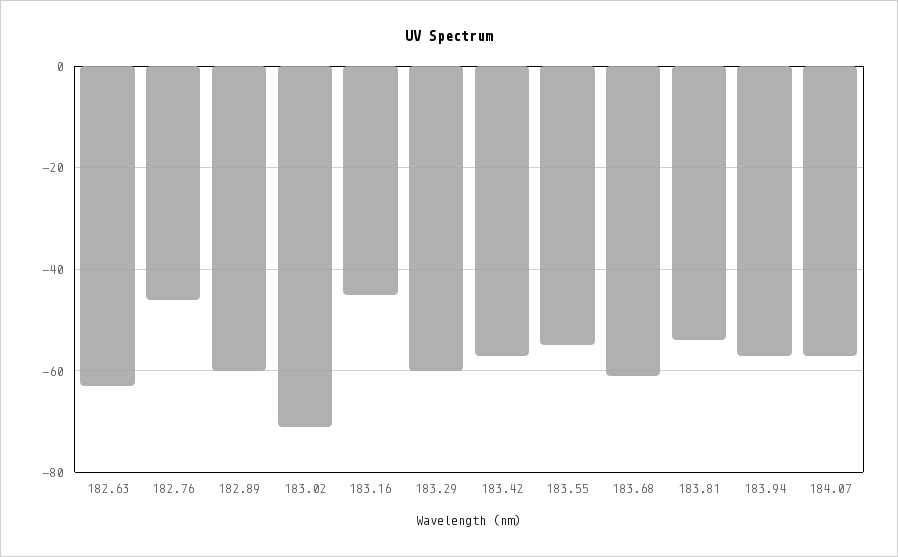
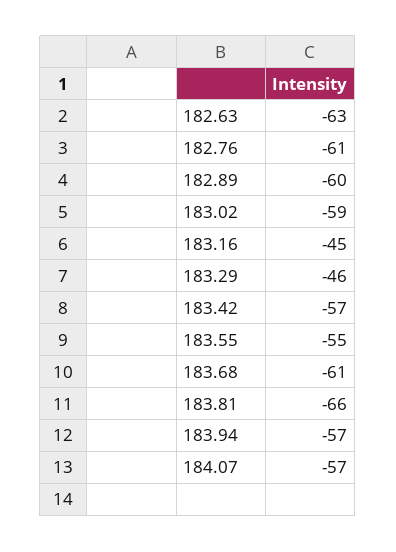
182.76: -45 -> -61
183.02: -70 -> -59
183.29: -60 -> -46
183.81: -55 -> -66

